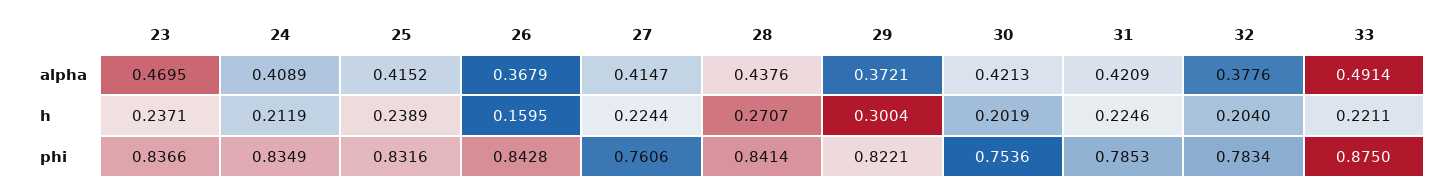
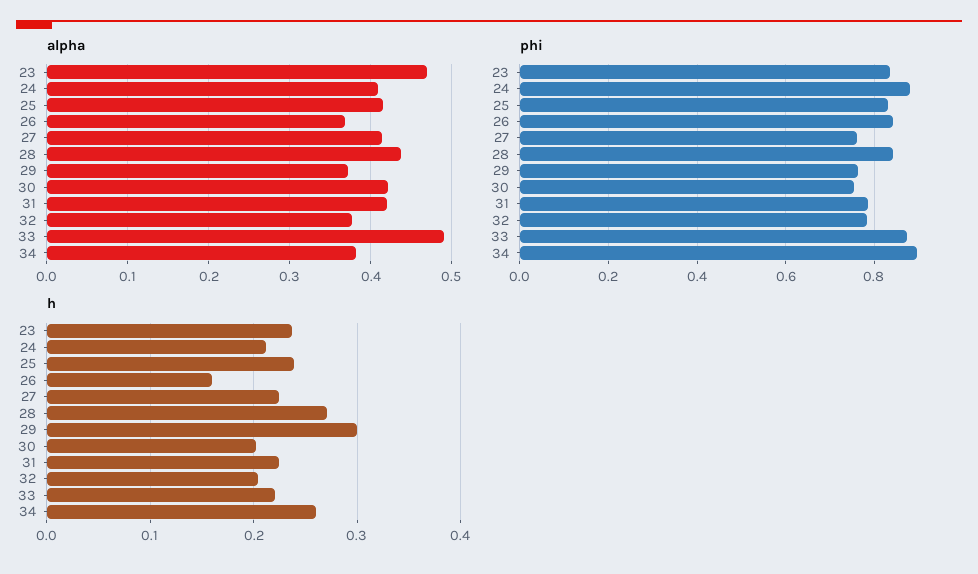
phi, 24: 0.8349 -> 0.88
phi, 29: 0.8221 -> 0.76
alpha, 34: none -> 0.38
phi, 34: none -> 0.9
h, 34: none -> 0.26

